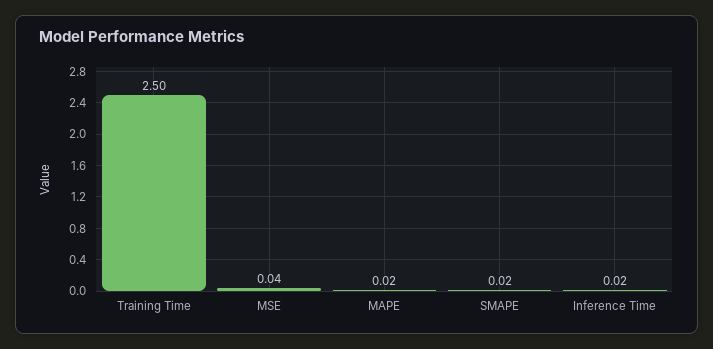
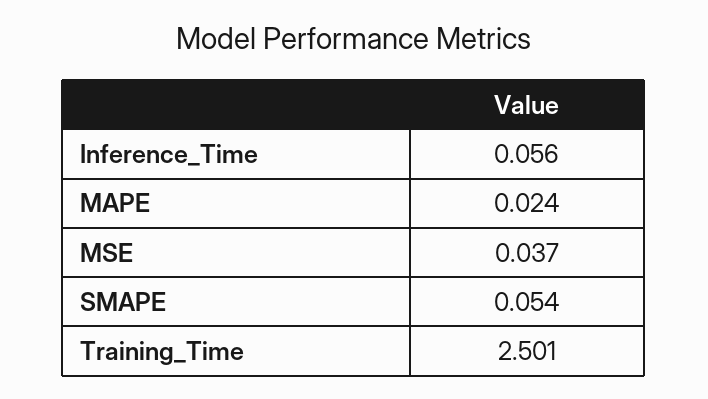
SMAPE: 0.02 -> 0.054
Inference Time: 0.02 -> 0.056

